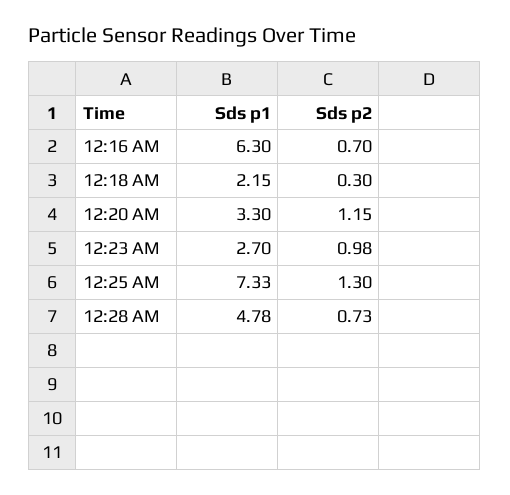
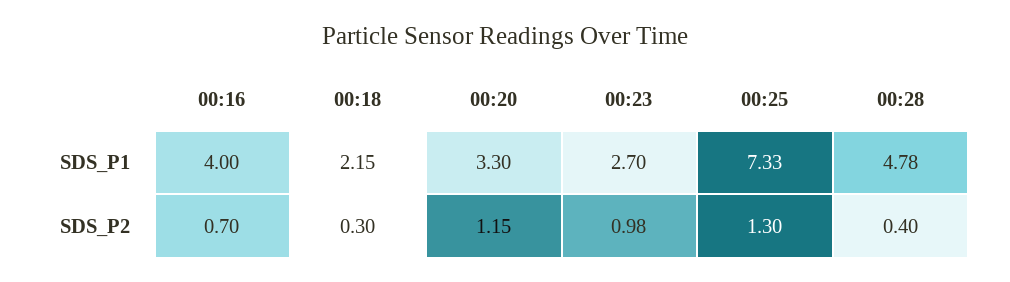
Sds p1, 12:16 AM: 6.3 -> 4
Sds p2, 12:28 AM: 0.73 -> 0.4

